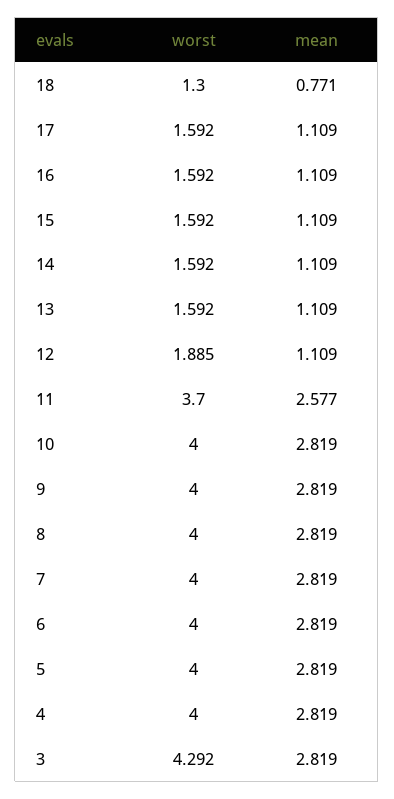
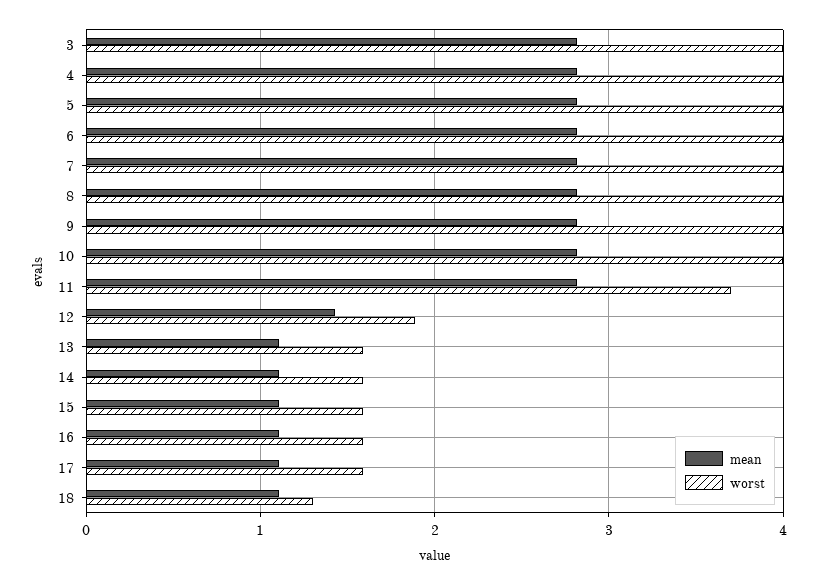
mean, 18: 0.771 -> 1.1
mean, 12: 1.109 -> 1.4
mean, 11: 2.577 -> 2.8
worst, 3: 4.292 -> 4

